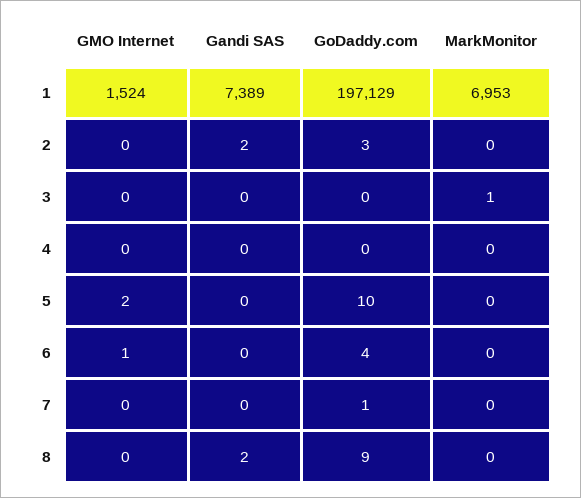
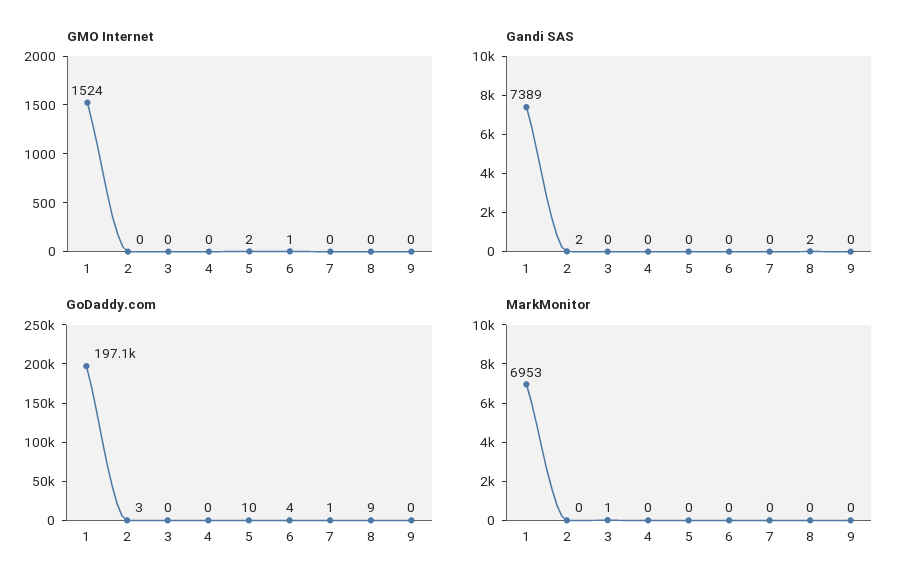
GMO Internet, 9: none -> 0
Gandi SAS, 9: none -> 0
GoDaddy.com, 9: none -> 0
MarkMonitor, 9: none -> 0

